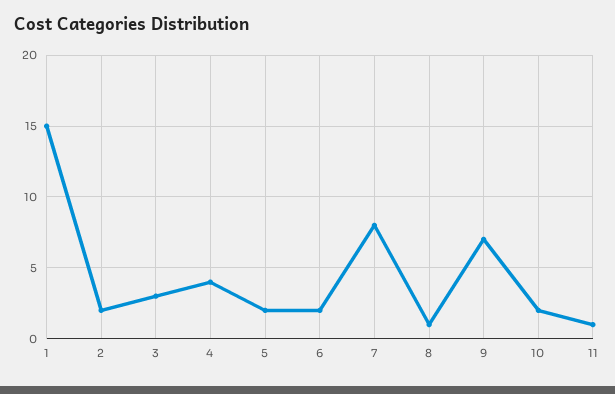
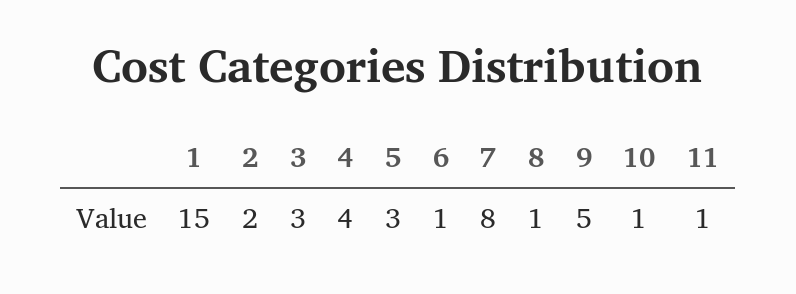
5: 2 -> 3
6: 2 -> 1
9: 7 -> 5
10: 2 -> 1

